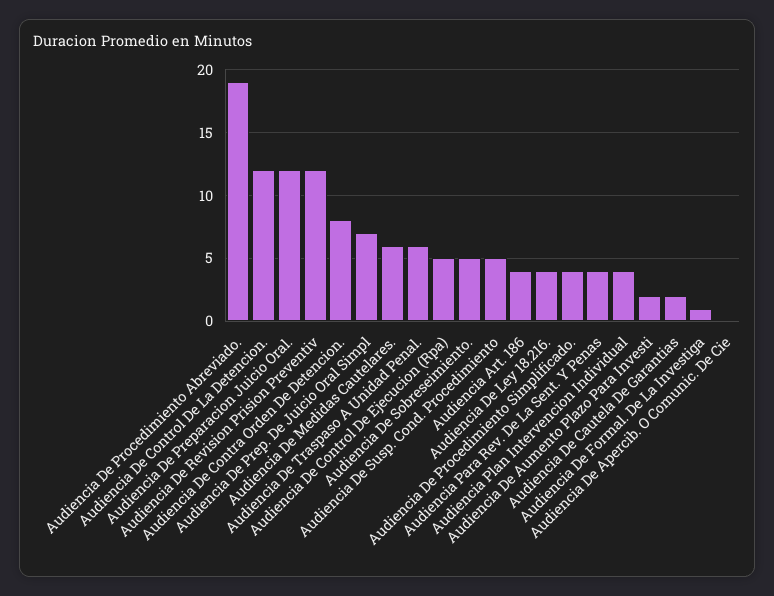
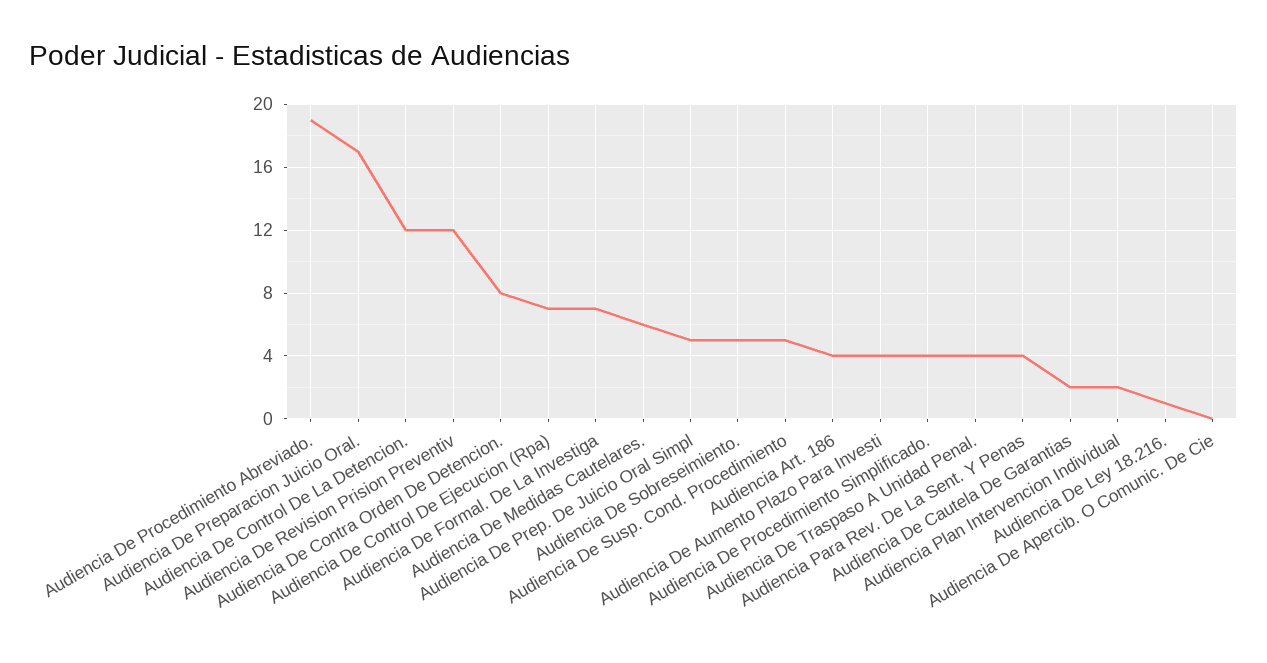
Audiencia De Preparacion Juicio Oral.: 12 -> 17
Audiencia De Prep. De Juicio Oral Simpl: 7 -> 5
Audiencia De Traspaso A Unidad Penal.: 6 -> 4
Audiencia De Control De Ejecucion (Rpa): 5 -> 7
Audiencia De Ley 18.216.: 4 -> 1
Audiencia Plan Intervencion Individual: 4 -> 2
Audiencia De Aumento Plazo Para Investi: 2 -> 4
Audiencia De Formal. De La Investiga: 1 -> 7

